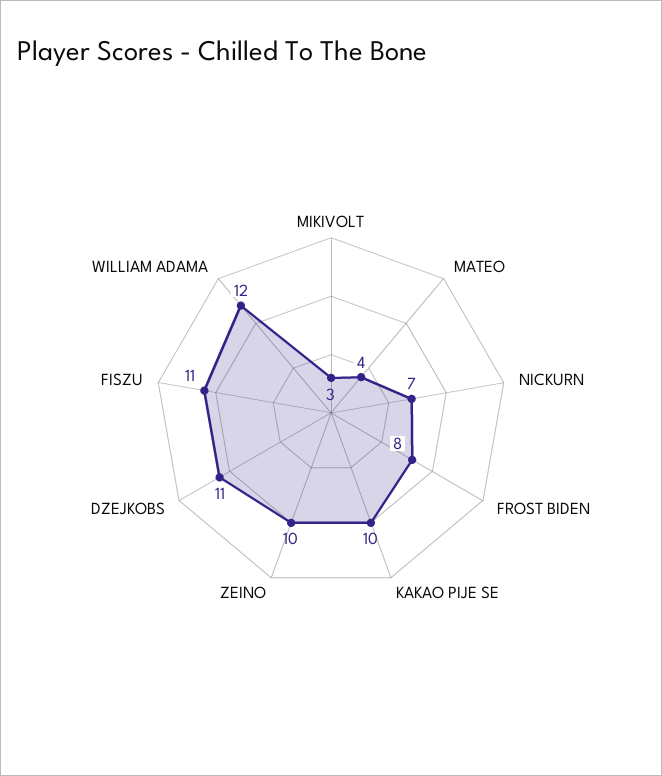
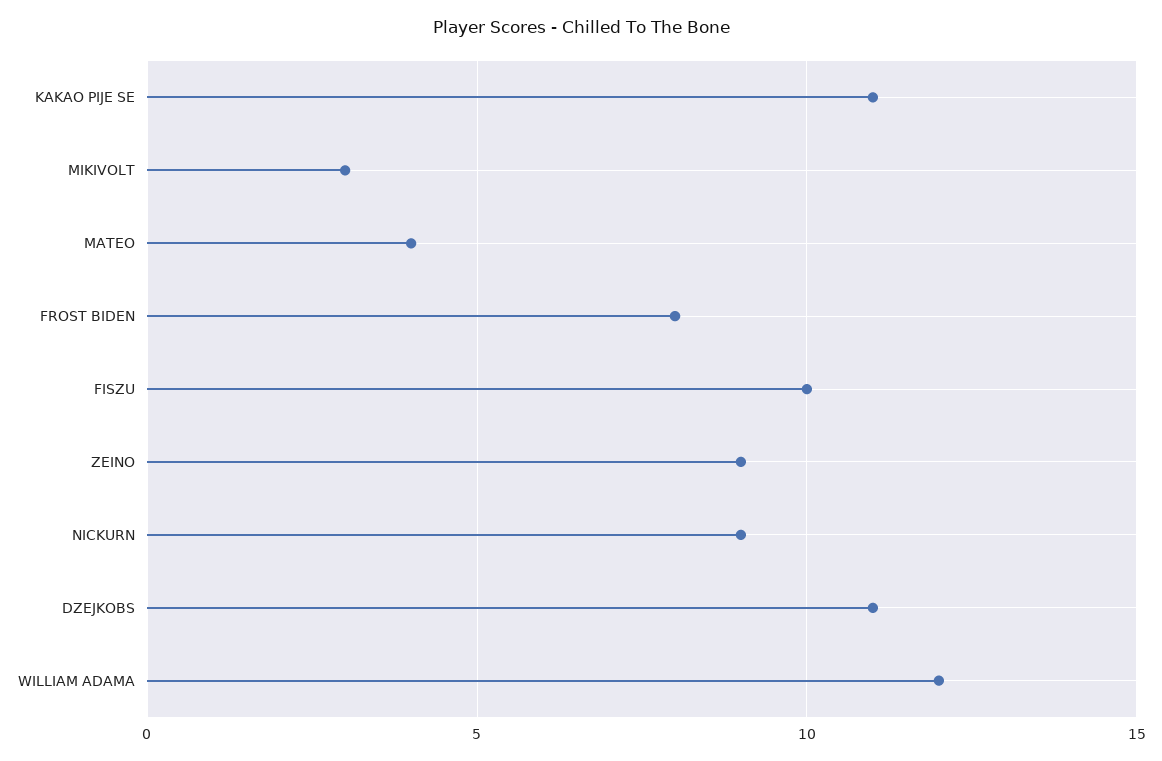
NICKURN: 7 -> 9
KAKAO PIJE SE: 10 -> 11
ZEINO: 10 -> 9
FISZU: 11 -> 10

